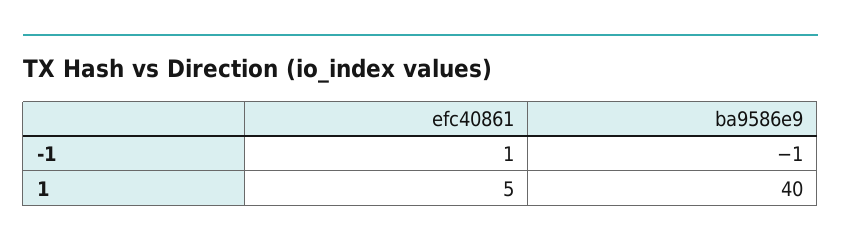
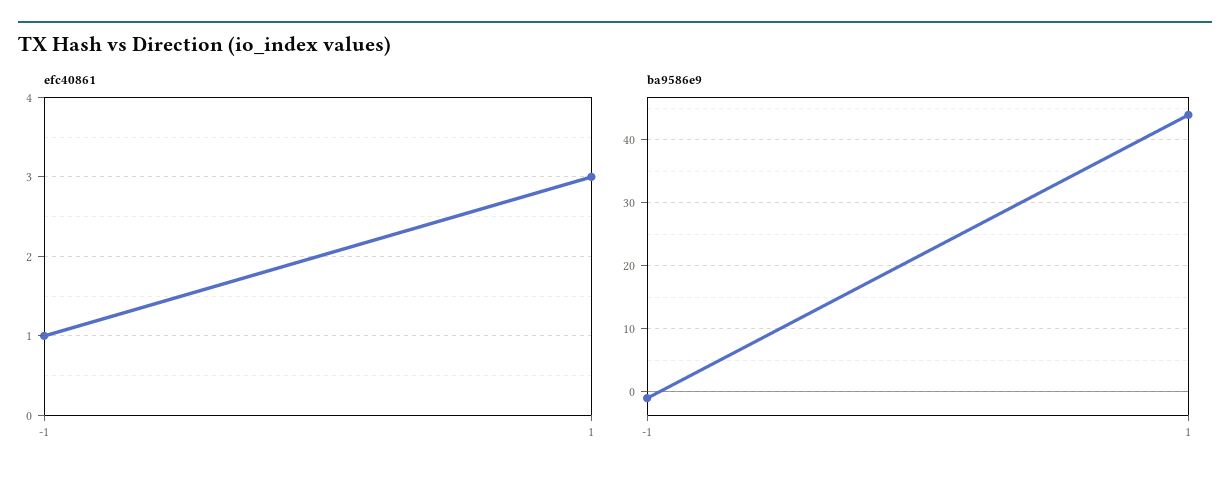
efc40861, 1: 5 -> 3
ba9586e9, 1: 40 -> 44

